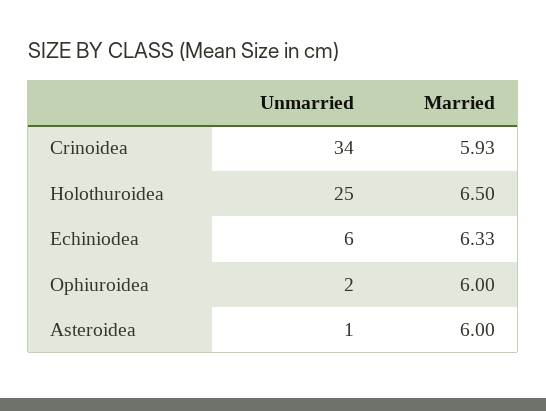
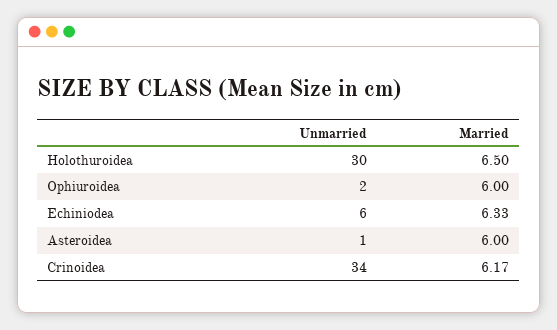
Married, Crinoidea: 5.93 -> 6.17
Unmarried, Holothuroidea: 25 -> 30

